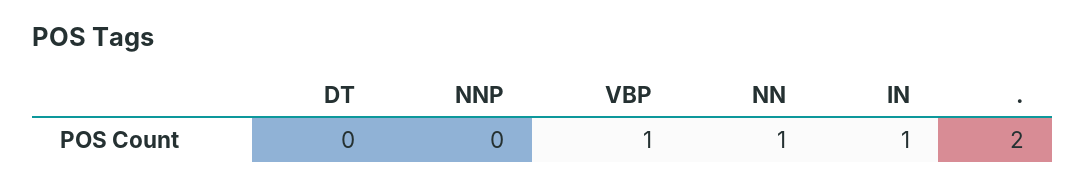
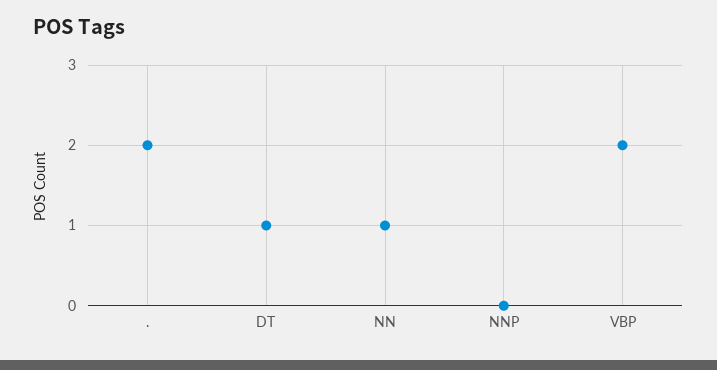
DT: 0 -> 1
VBP: 1 -> 2
IN: 1 -> none

